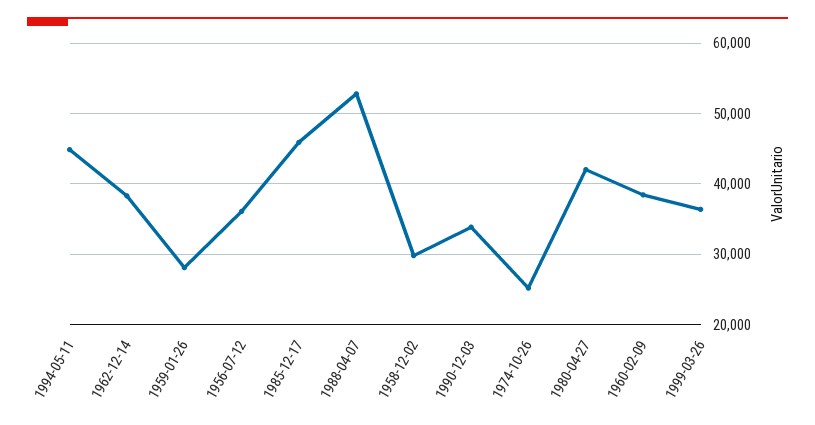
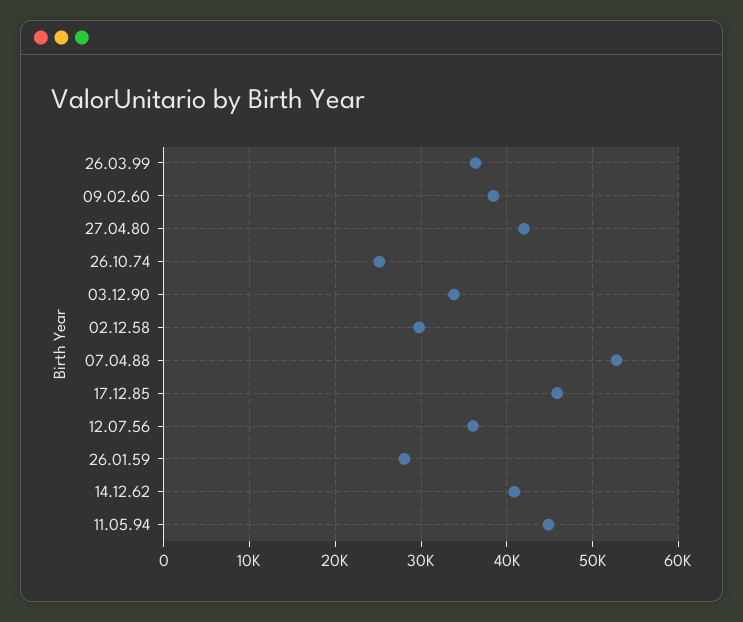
1962-12-14: 38000 -> 41000

